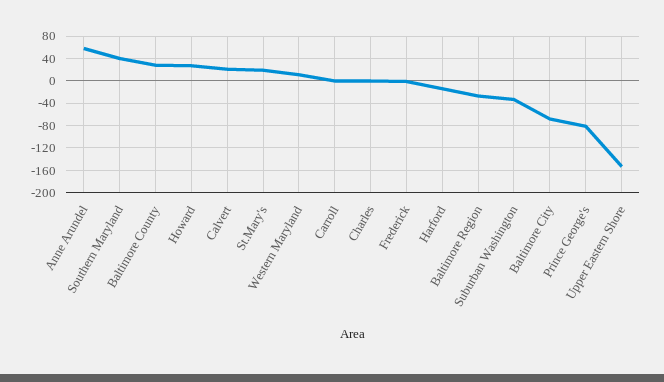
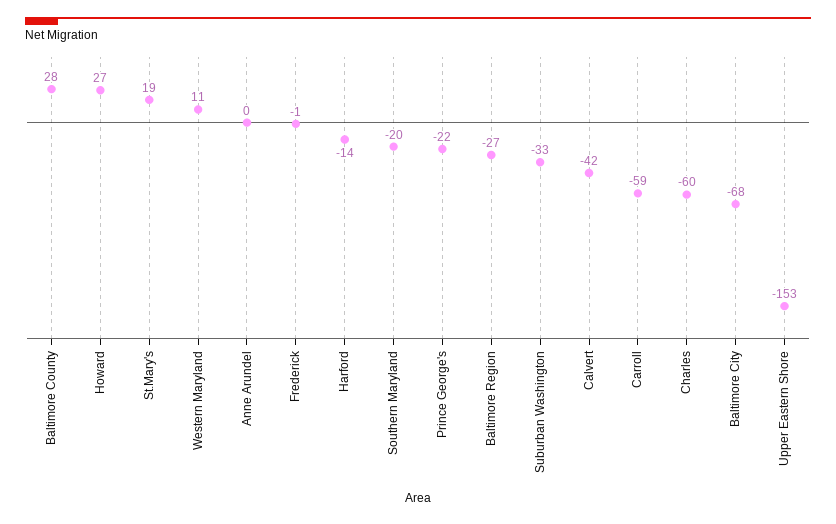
Anne Arundel: 60 -> 0
Southern Maryland: 40 -> -20
Calvert: 20 -> -42
Carroll: 0 -> -59
Charles: 0 -> -60
Prince George's: -80 -> -22

